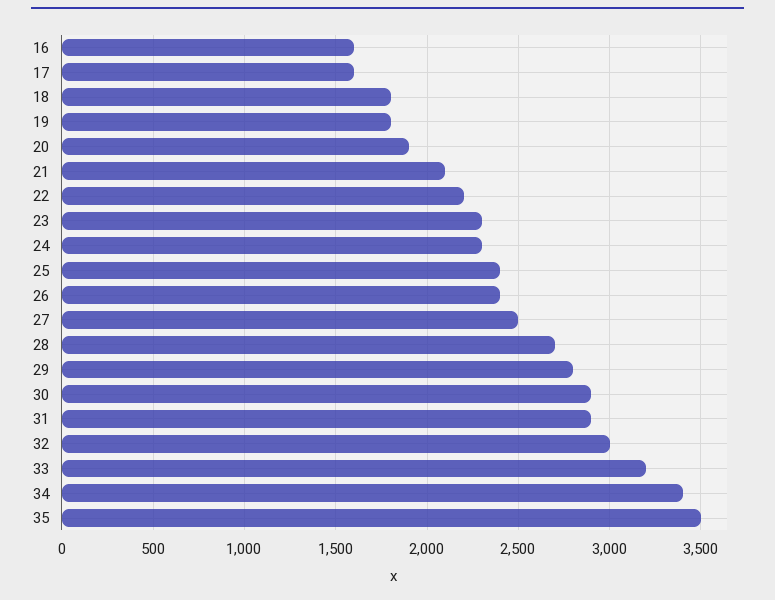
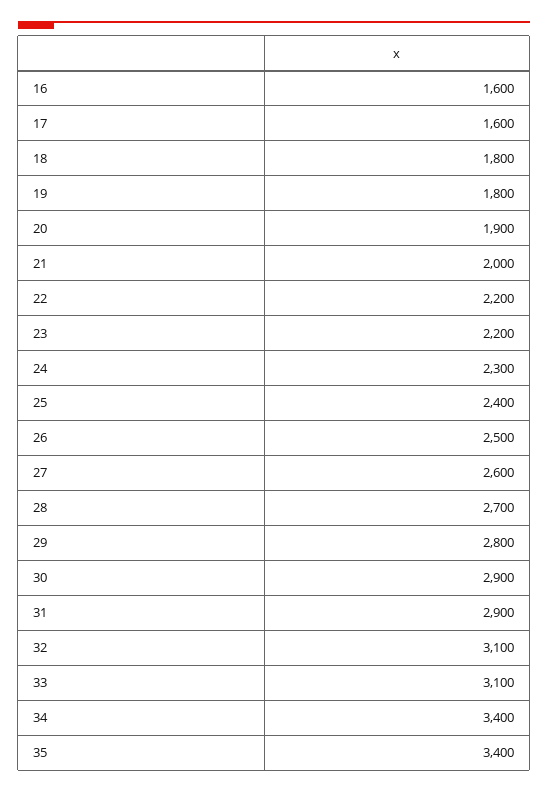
21: 2100 -> 2000
23: 2300 -> 2200
26: 2400 -> 2500
27: 2500 -> 2600
32: 3000 -> 3100
33: 3200 -> 3100
35: 3500 -> 3400

